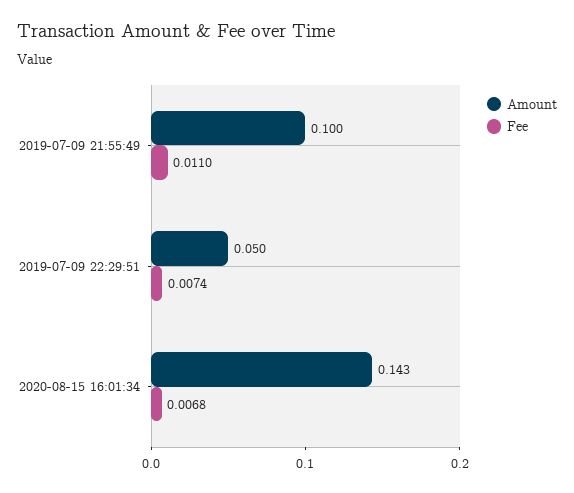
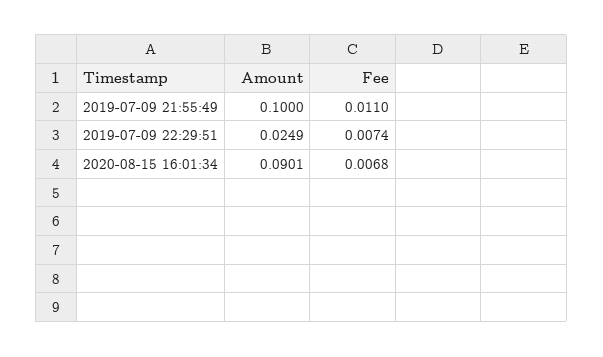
Amount, 2019-07-09 22:29:51: 0.05 -> 0.0249
Amount, 2020-08-15 16:01:34: 0.143 -> 0.0901

